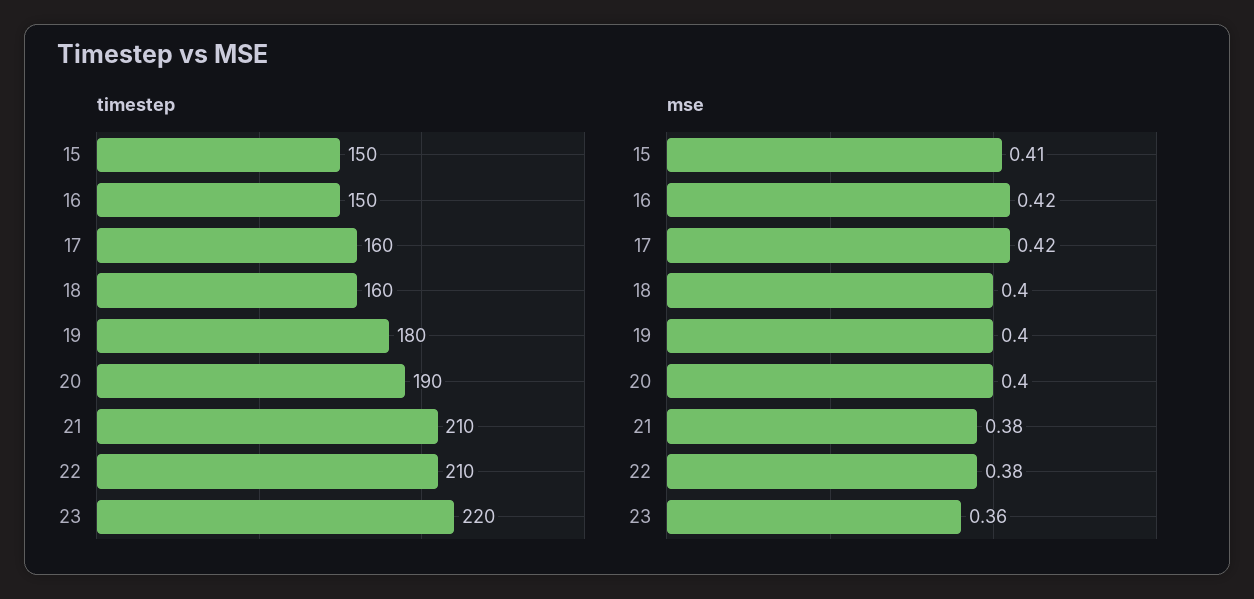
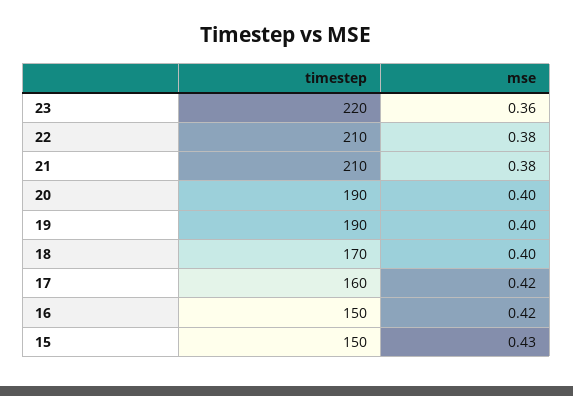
timestep, 18: 160 -> 170
timestep, 19: 180 -> 190
mse, 15: 0.41 -> 0.43

